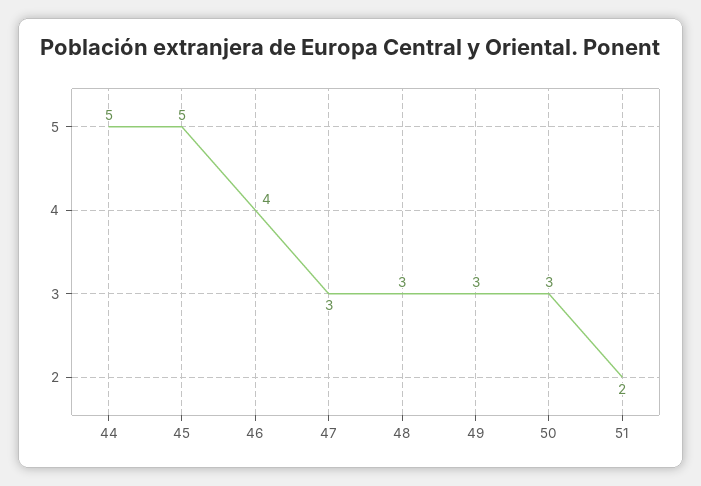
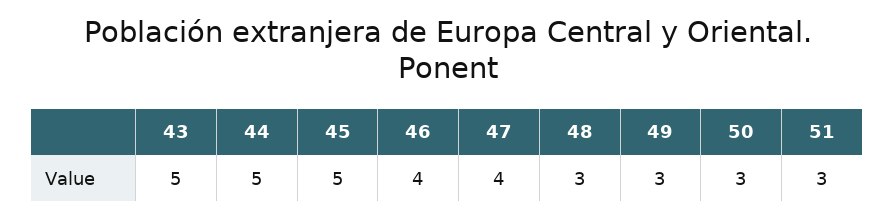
47: 3 -> 4
51: 2 -> 3
43: none -> 5

